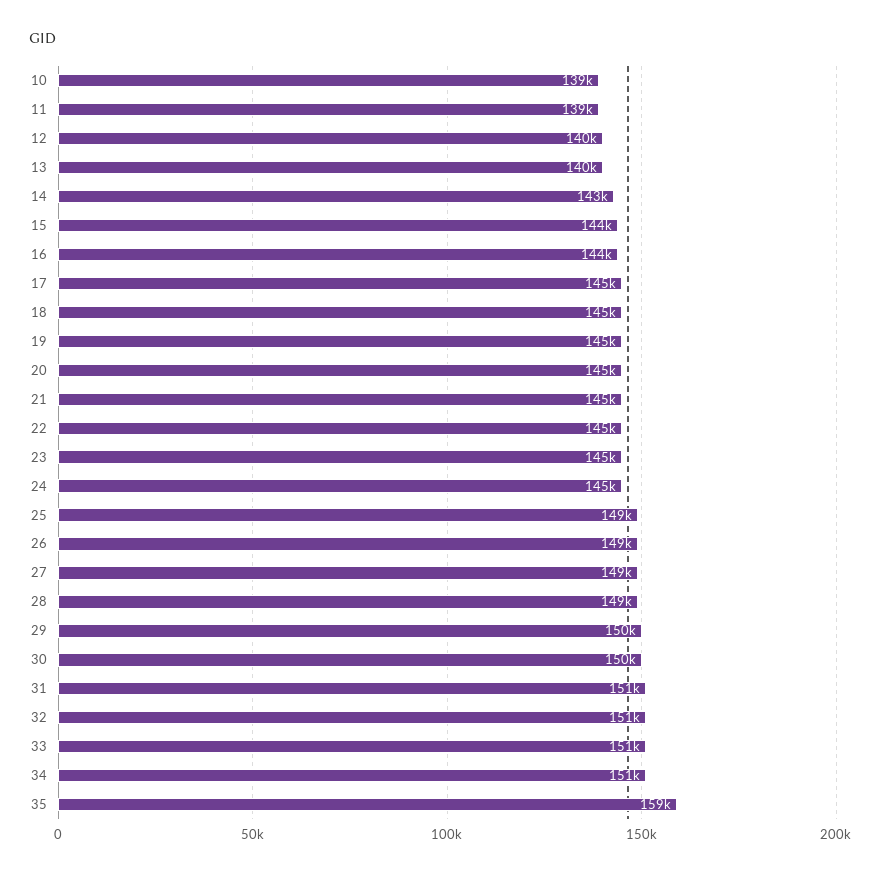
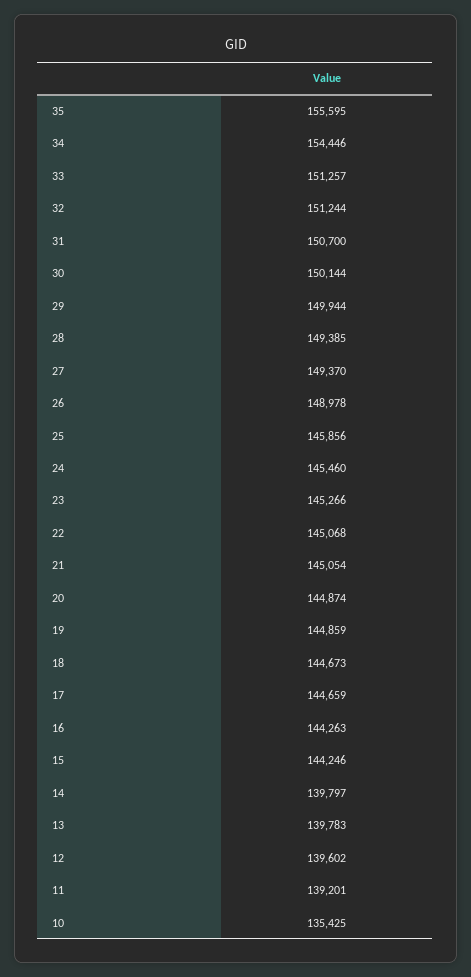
10: 139000 -> 135425
14: 143000 -> 139797
25: 149000 -> 145856
34: 151000 -> 154446
35: 159000 -> 155595

